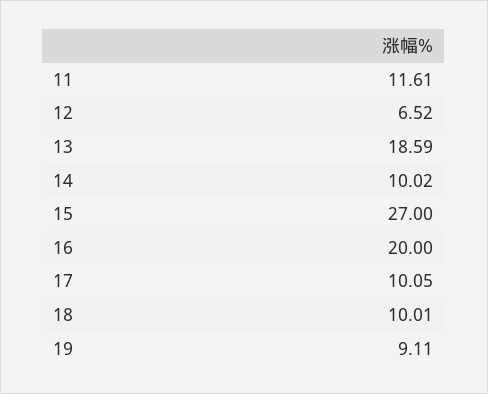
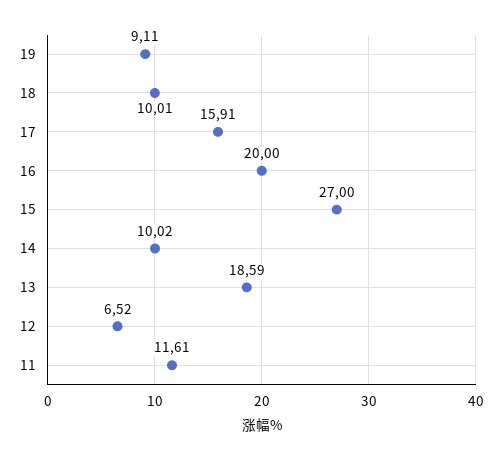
17: 10.05 -> 15.91

